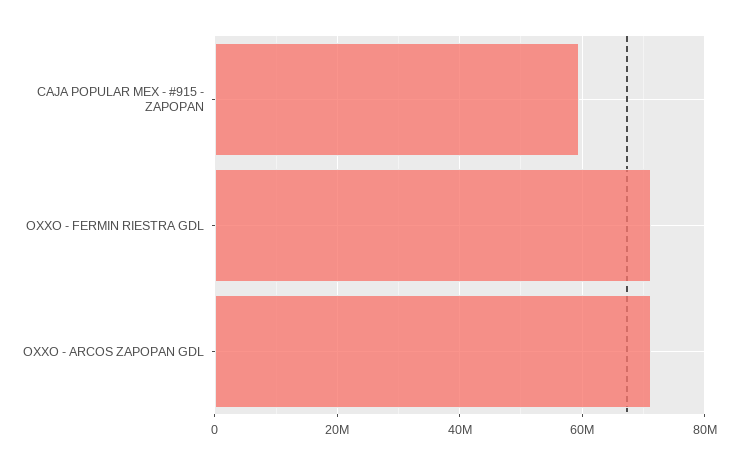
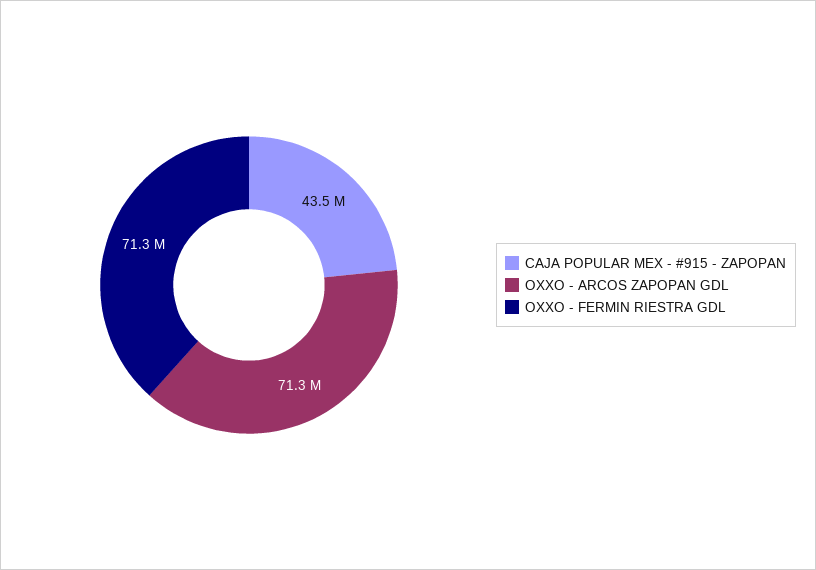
CAJA POPULAR MEX - #915 - ZAPOPAN: 60000000 -> 43500000

